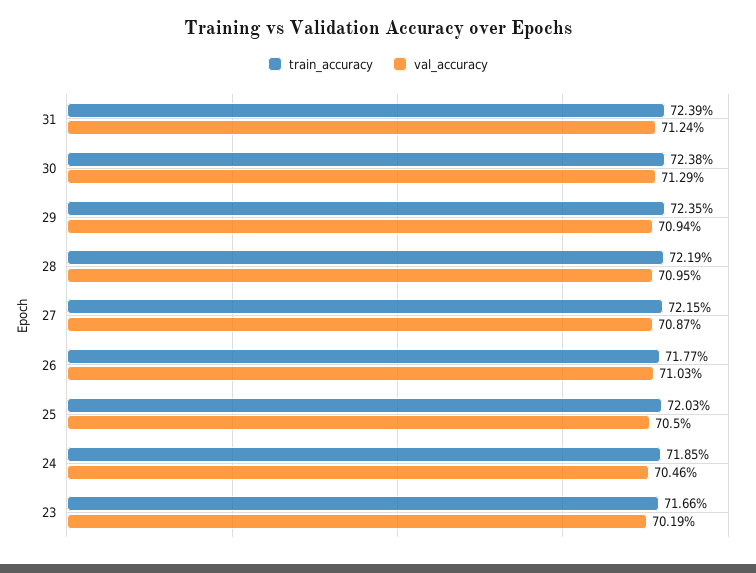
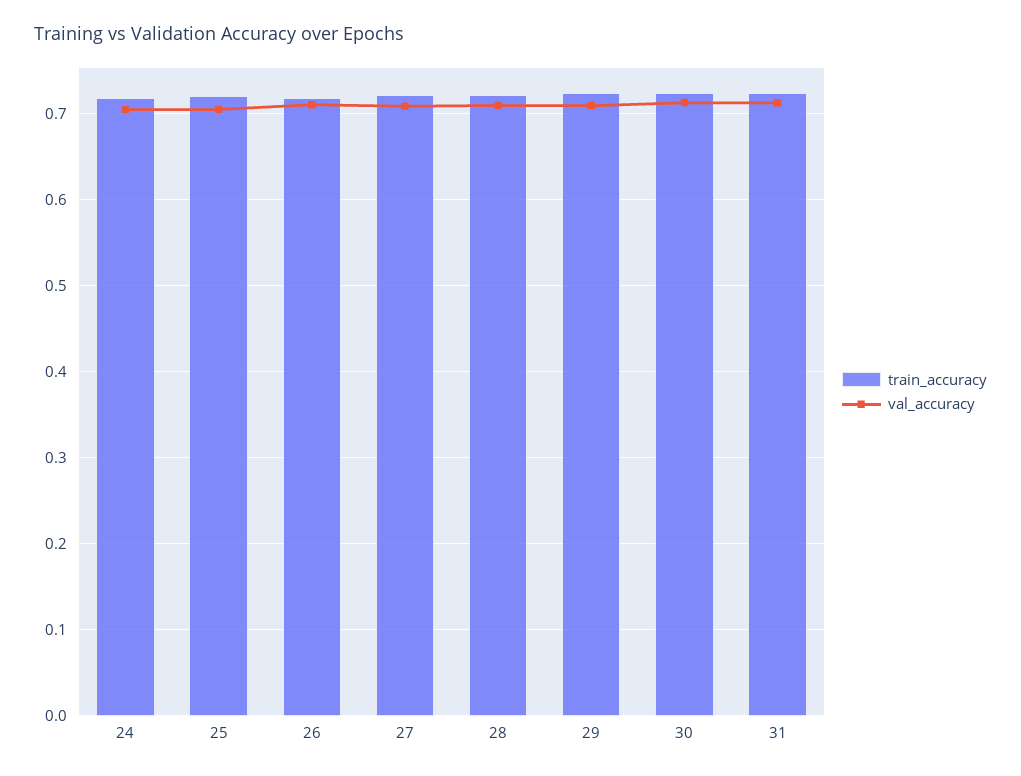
train_accuracy, 23: 0.7166 -> none
val_accuracy, 23: 0.7019 -> none

